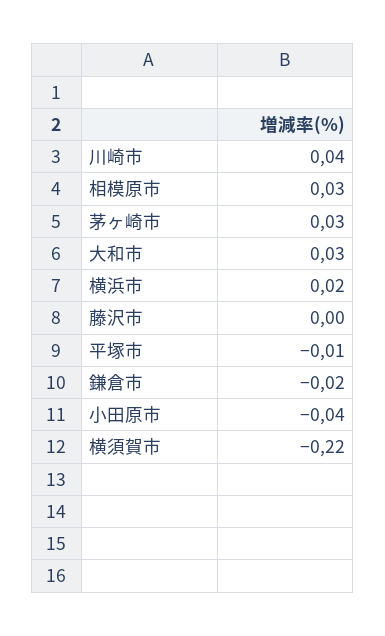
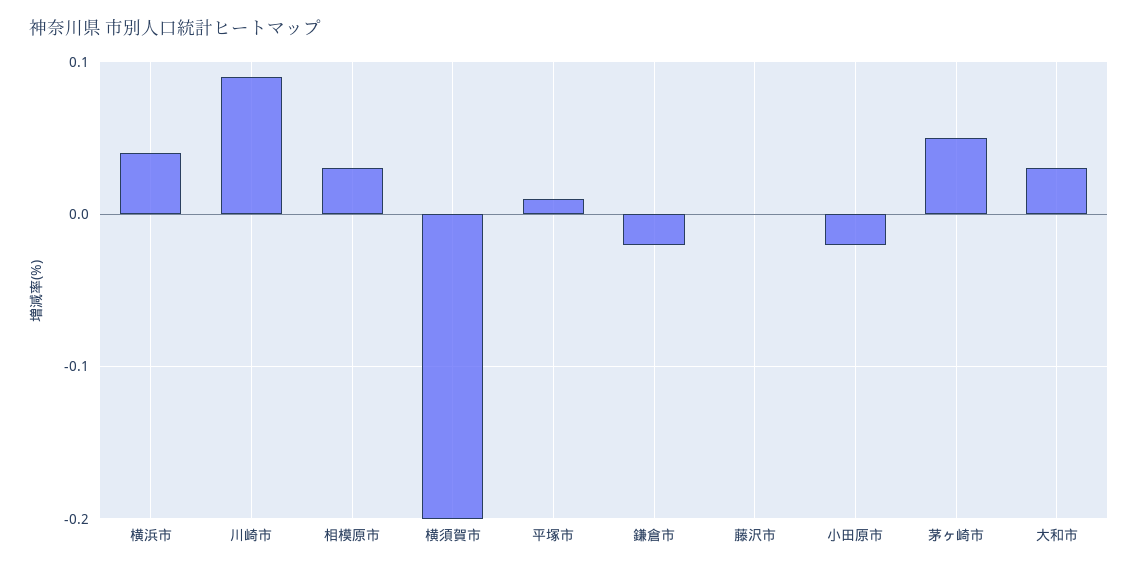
川崎市: 0.04 -> 0.09
茅ヶ崎市: 0.03 -> 0.05
横浜市: 0.02 -> 0.04
平塚市: -0.01 -> 0.01
小田原市: -0.04 -> -0.02
横須賀市: -0.22 -> -0.2

